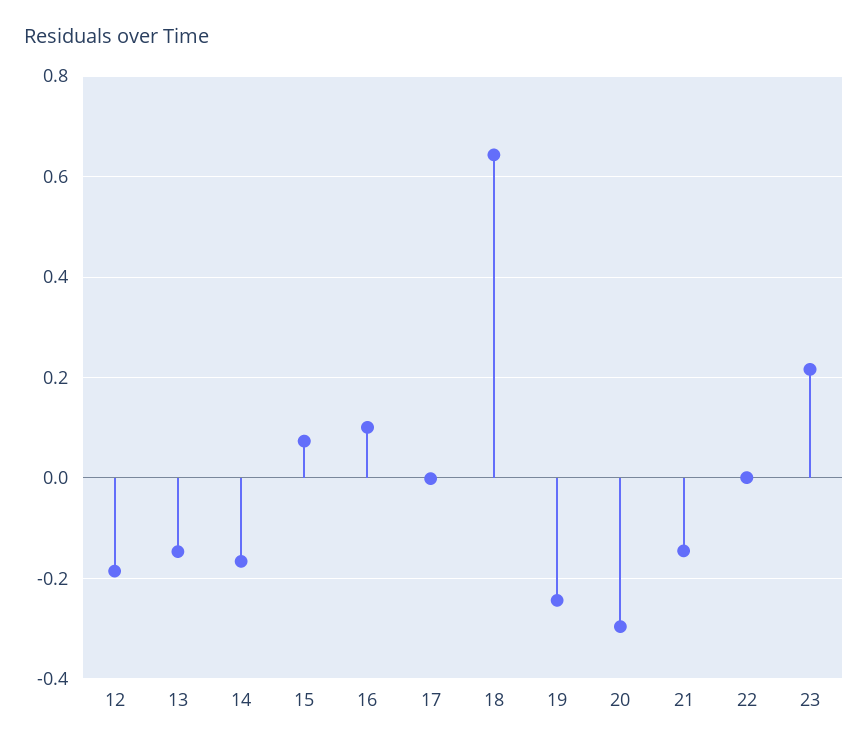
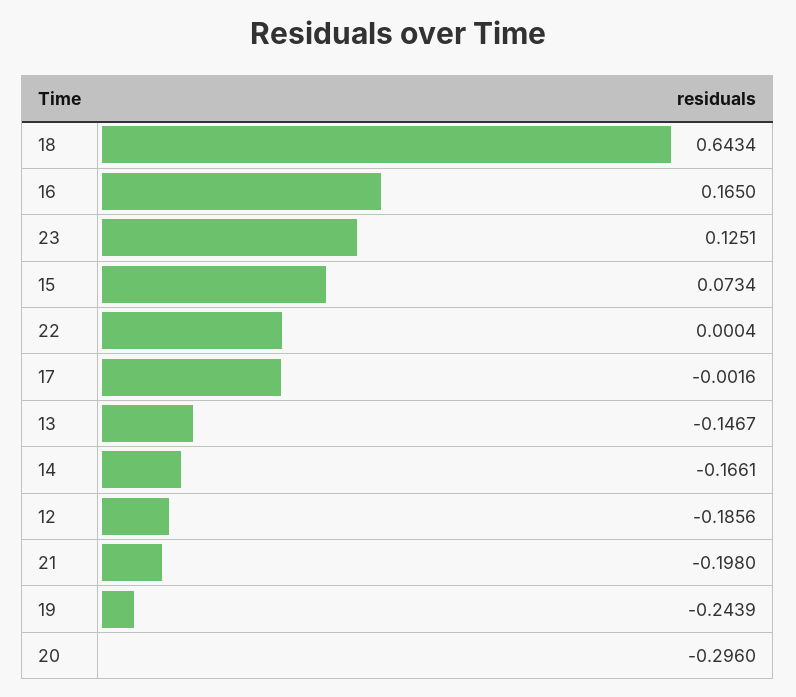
16: 0.1 -> 0.165
21: -0.14 -> -0.198
23: 0.22 -> 0.1251

